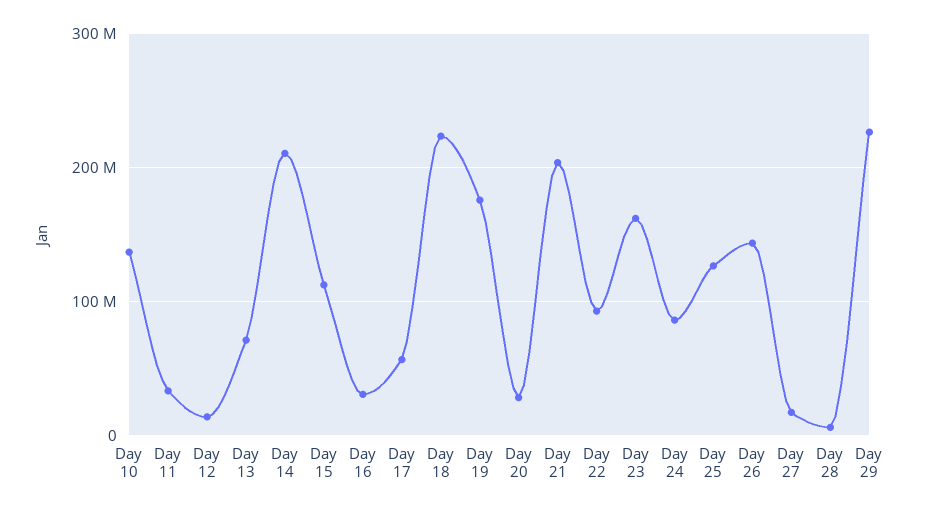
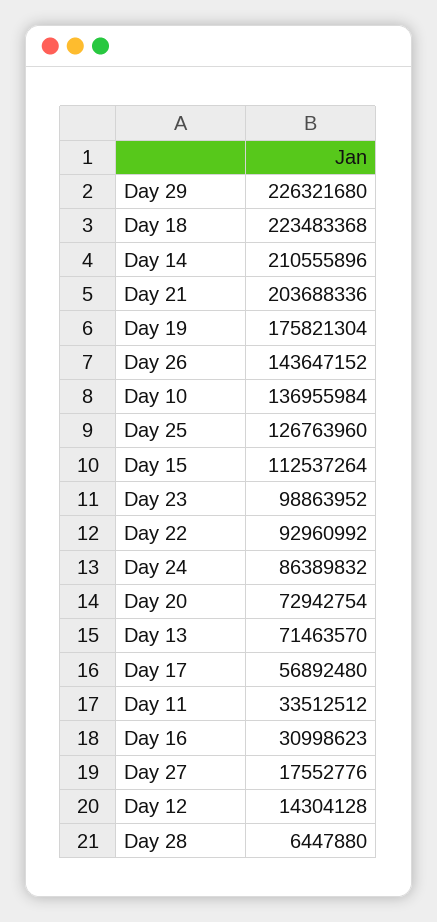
Day 20: 30000000 -> 72942754
Day 23: 160000000 -> 98863952

